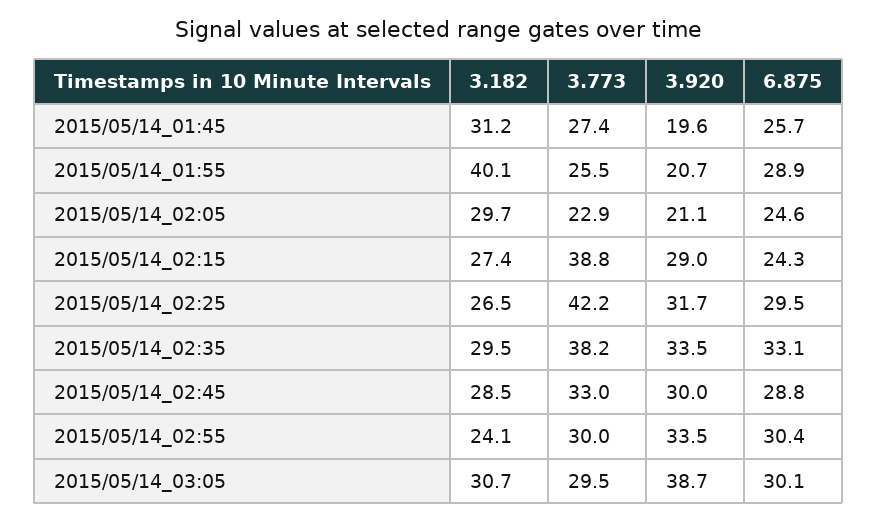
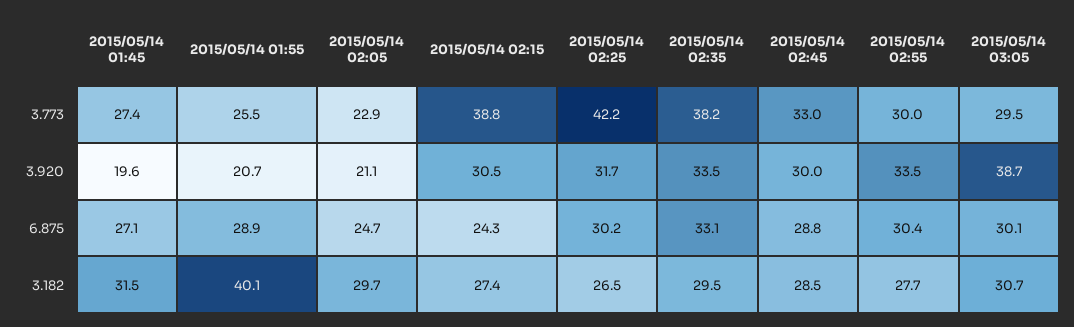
3.182, 2015/05/14_01:45: 31.2 -> 31.5
6.875, 2015/05/14_01:45: 25.7 -> 27.1
6.875, 2015/05/14_02:05: 24.6 -> 24.7
3.920, 2015/05/14_02:15: 29 -> 30.5
6.875, 2015/05/14_02:25: 29.5 -> 30.2
3.182, 2015/05/14_02:55: 24.1 -> 27.7

